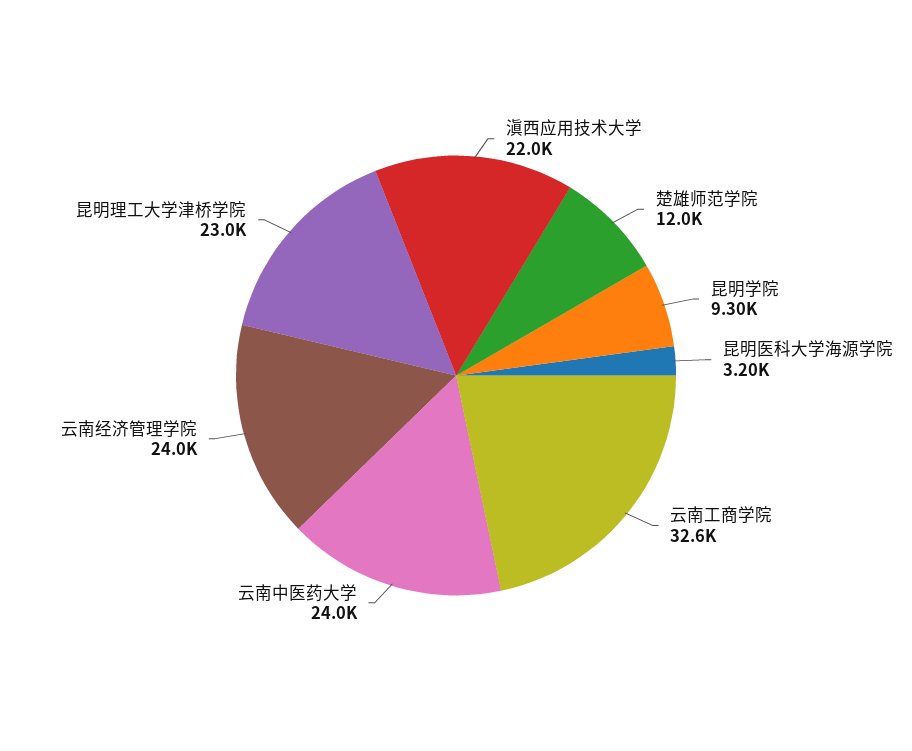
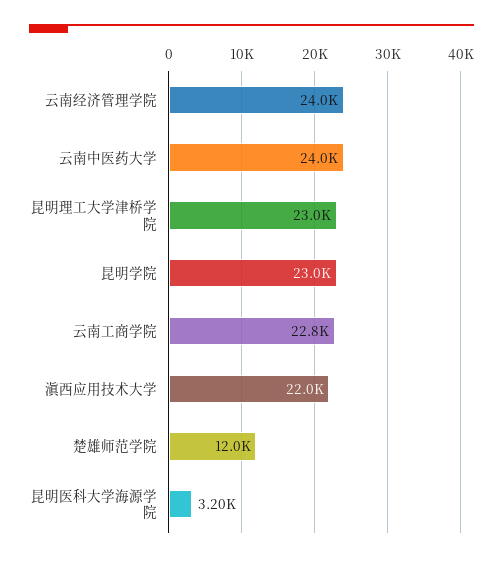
昆明学院: 9300 -> 23000
云南工商学院: 32600 -> 22800

